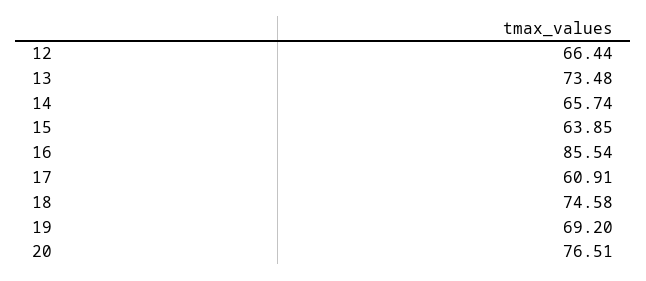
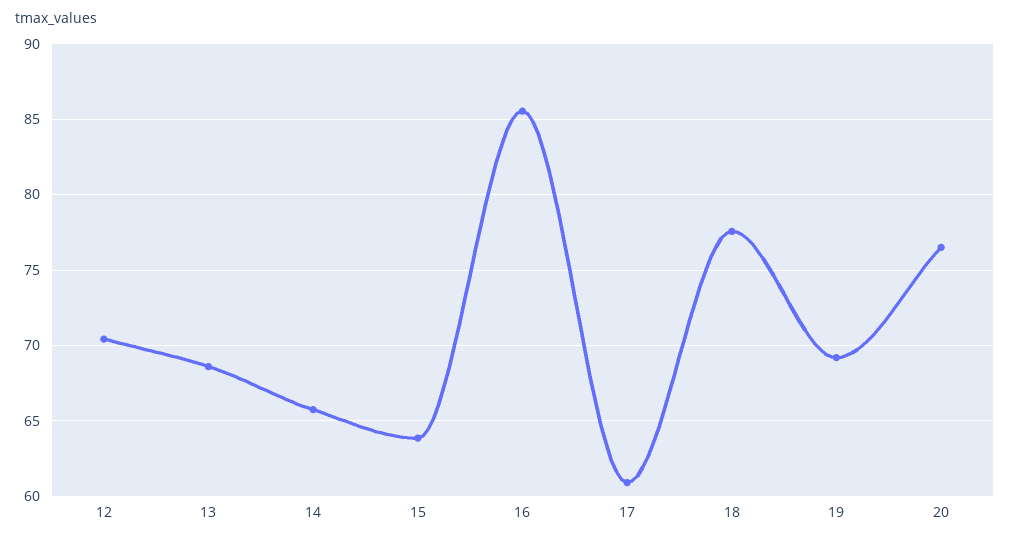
12: 66.44 -> 70.5
13: 73.48 -> 68.5
18: 74.58 -> 77.5

